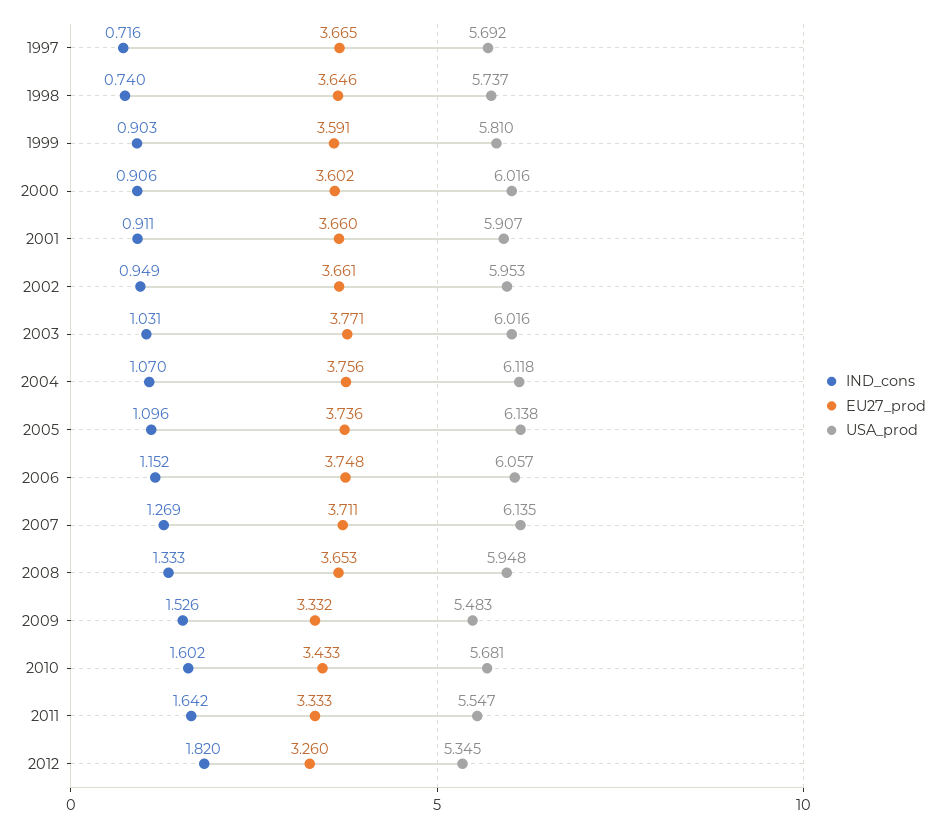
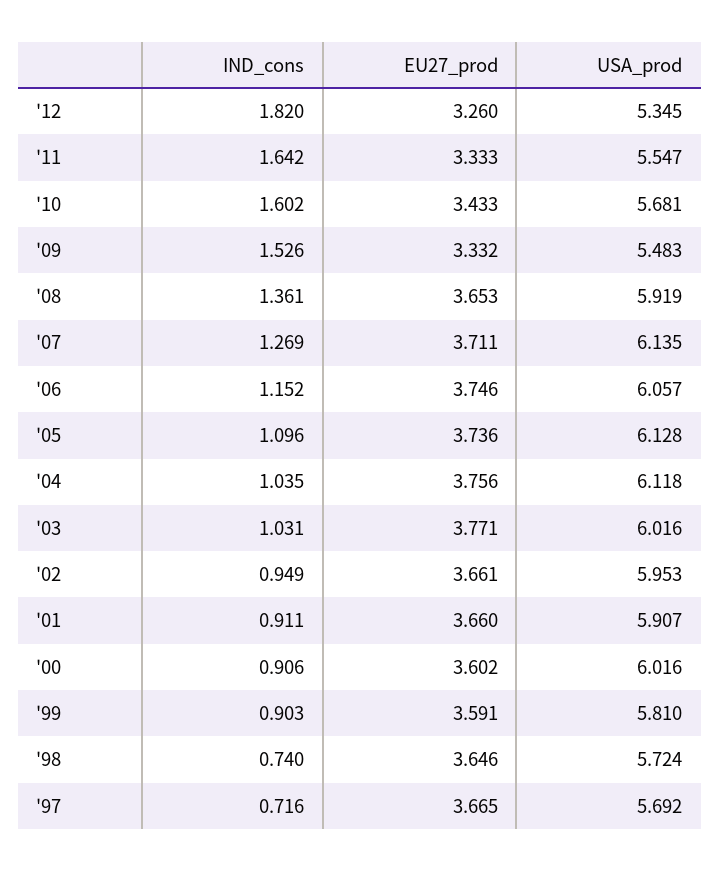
USA_prod, 1998: 5.737 -> 5.724
IND_cons, 2004: 1.07 -> 1.035
USA_prod, 2005: 6.138 -> 6.128
EU27_prod, 2006: 3.748 -> 3.746
IND_cons, 2008: 1.333 -> 1.361
USA_prod, 2008: 5.948 -> 5.919

